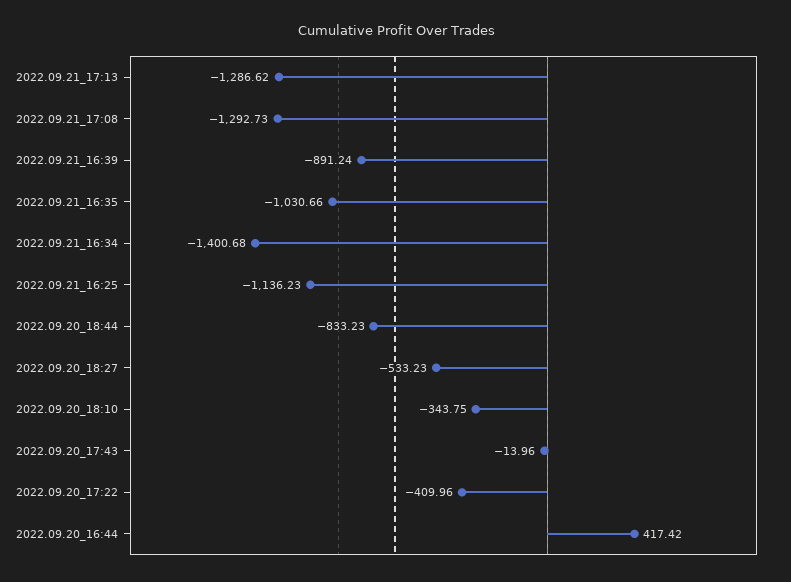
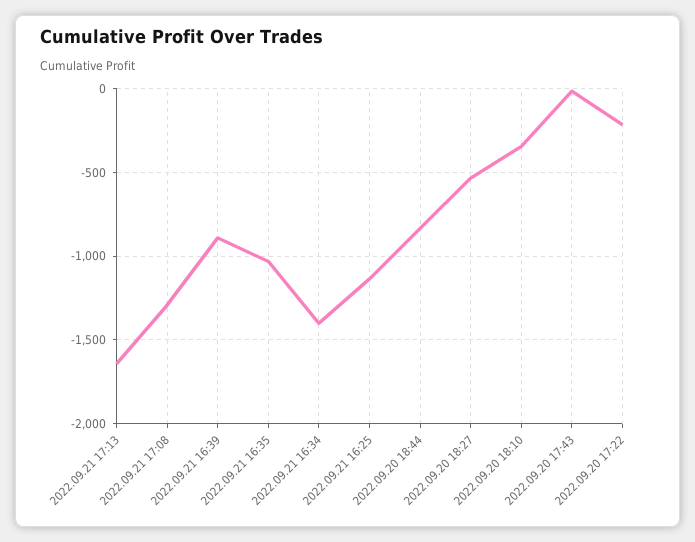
2022.09.21_17:13: -1286.62 -> -1650
2022.09.20_17:22: -409.96 -> -200
2022.09.20_16:44: 417.42 -> none

